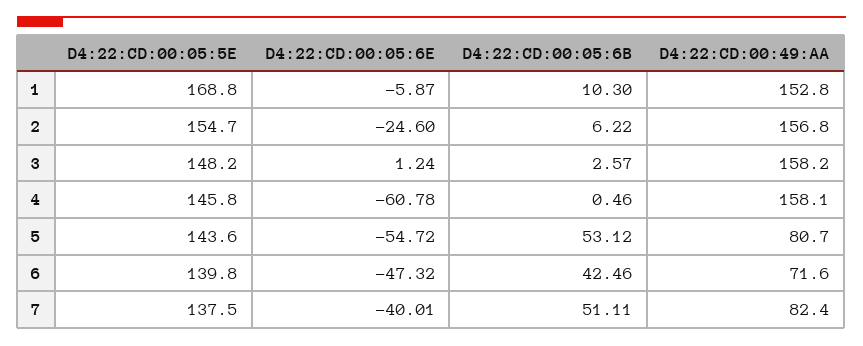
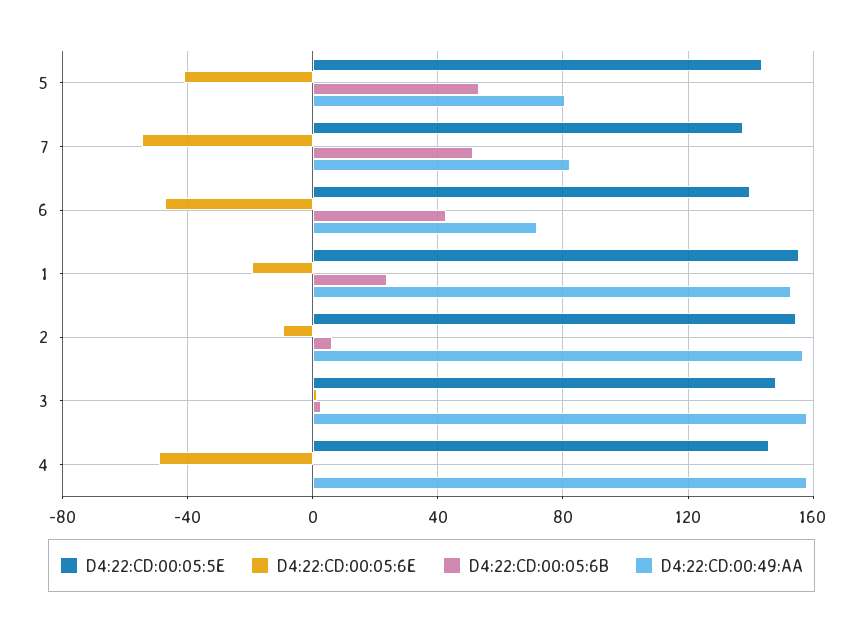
D4:22:CD:00:05:5E, 1: 168.8 -> 155
D4:22:CD:00:05:6E, 1: -5.87 -> -20
D4:22:CD:00:05:6B, 1: 10.3 -> 25
D4:22:CD:00:05:6E, 2: -24.6 -> -10
D4:22:CD:00:05:6E, 4: -60.78 -> -50
D4:22:CD:00:05:6E, 5: -54.72 -> -40
D4:22:CD:00:05:6E, 7: -40.01 -> -55

